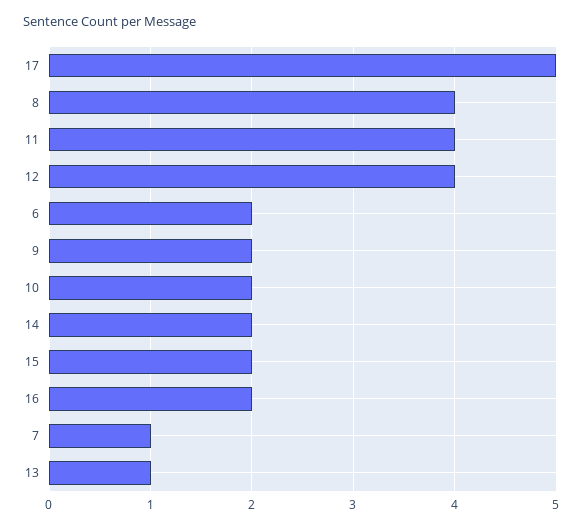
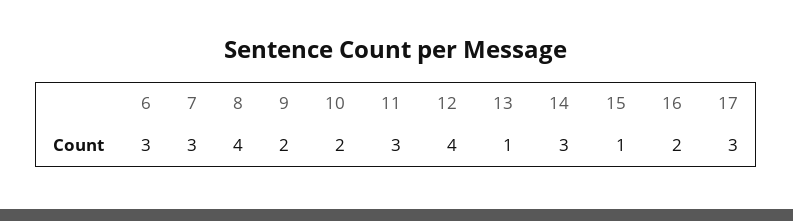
17: 5 -> 3
11: 4 -> 3
6: 2 -> 3
14: 2 -> 3
15: 2 -> 1
7: 1 -> 3

